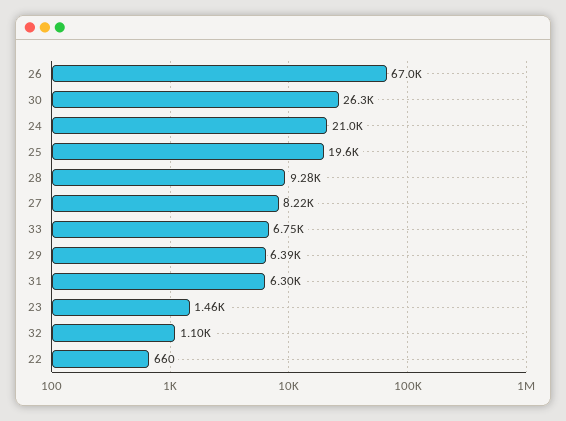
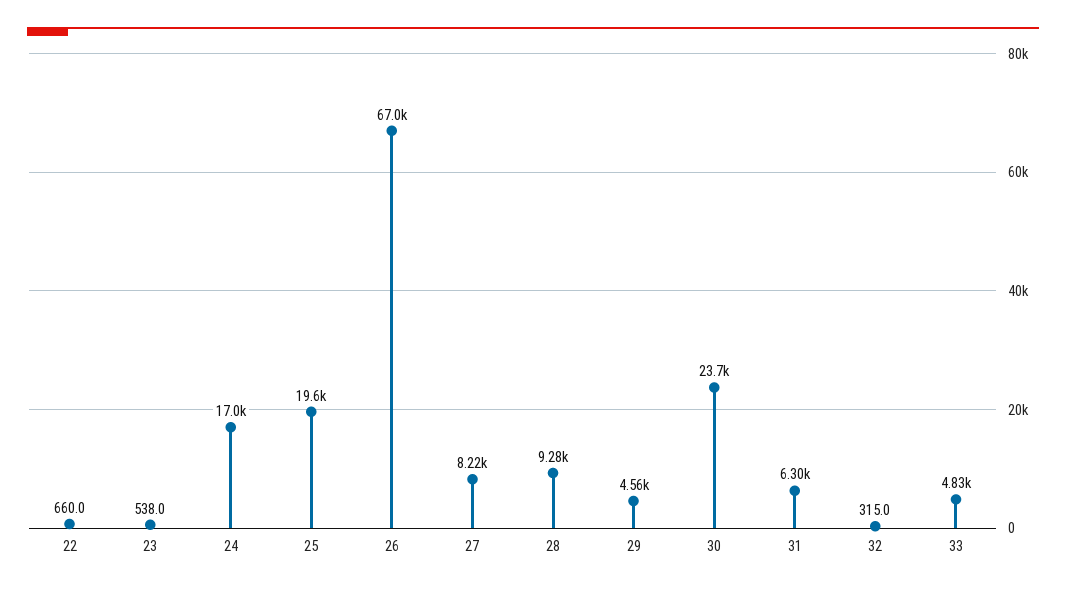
30: 26300 -> 23700
24: 21000 -> 17000
33: 6750 -> 4830
29: 6390 -> 4560
23: 1460 -> 538
32: 1100 -> 315

